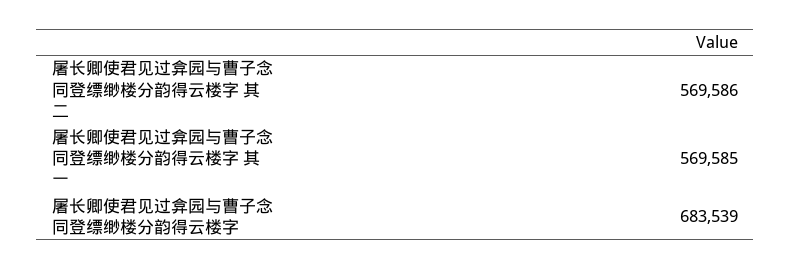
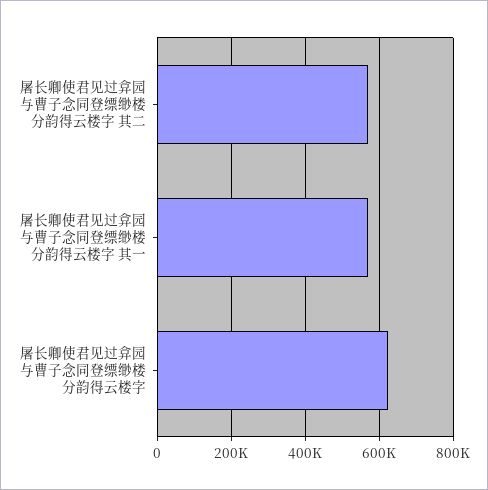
屠长卿使君见过弇园与曹子念同登缥缈楼分韵得云楼字: 683539 -> 620000

